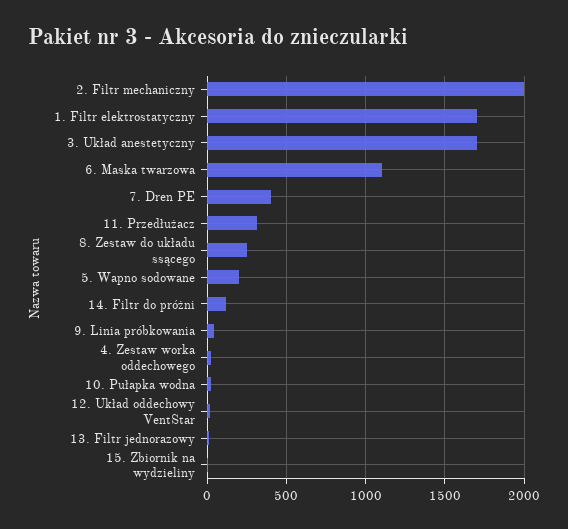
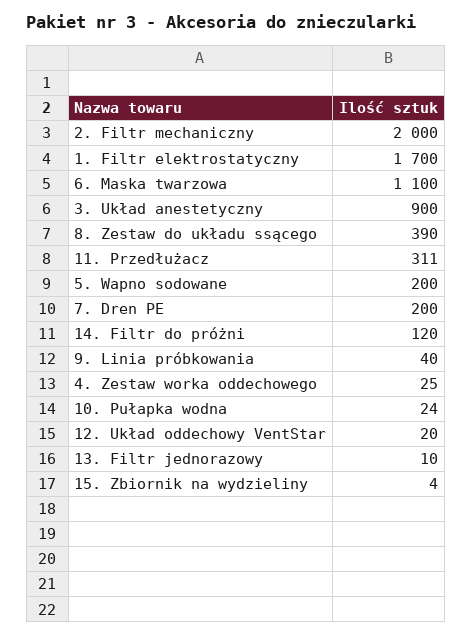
3. Układ anestetyczny: 1700 -> 900
7. Dren PE: 400 -> 200
8. Zestaw do układu ssącego: 250 -> 390

